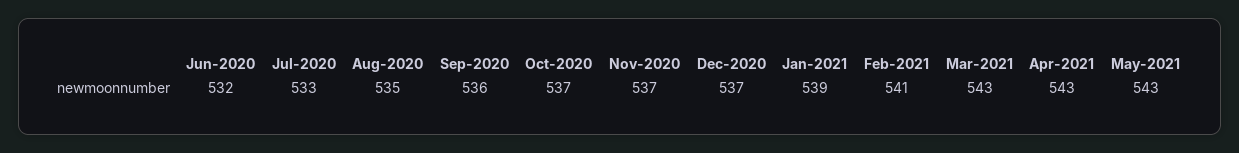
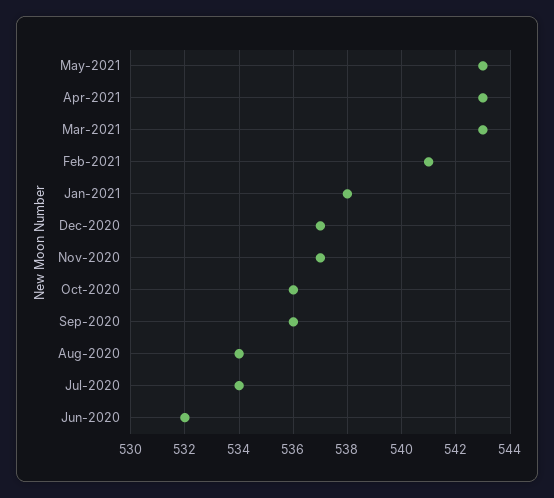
Jul-2020: 533 -> 534
Aug-2020: 535 -> 534
Oct-2020: 537 -> 536
Jan-2021: 539 -> 538

